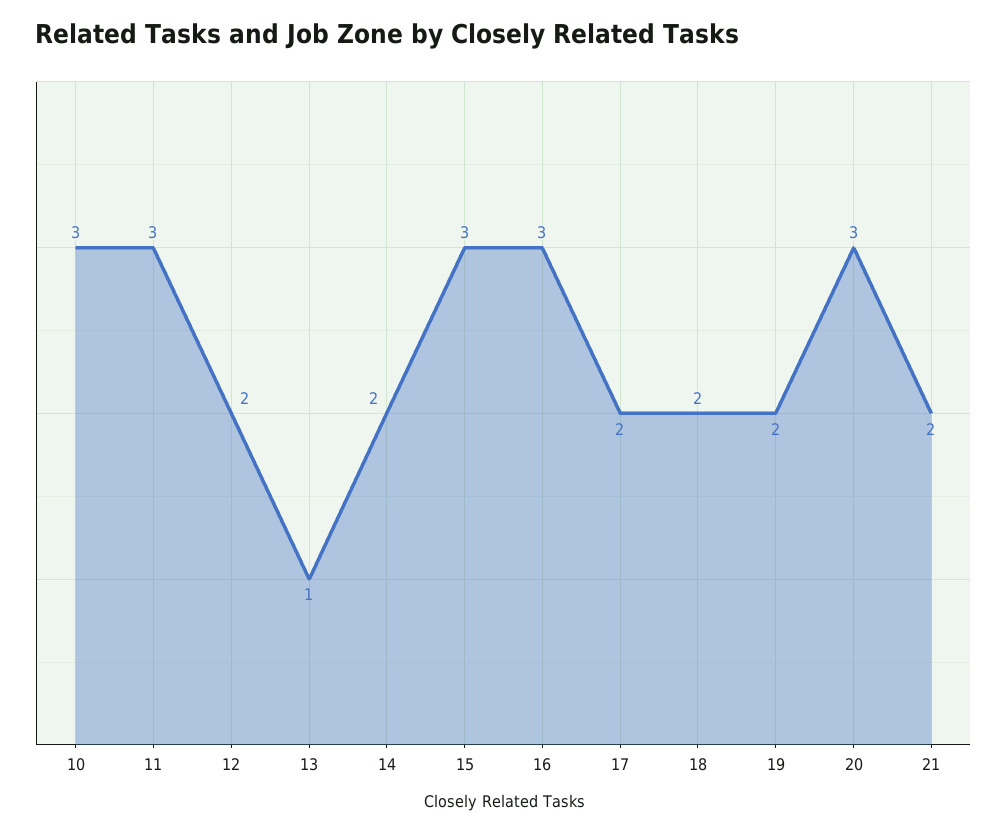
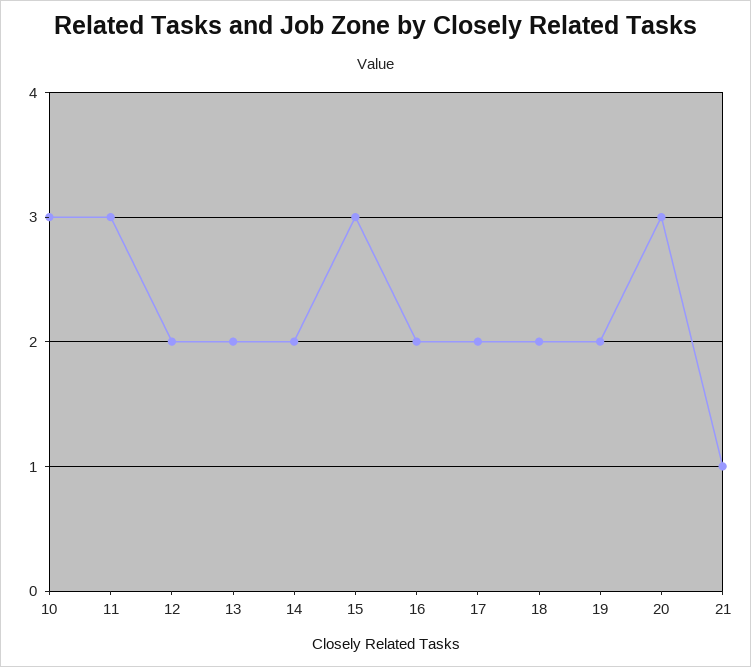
13: 1 -> 2
16: 3 -> 2
21: 2 -> 1

